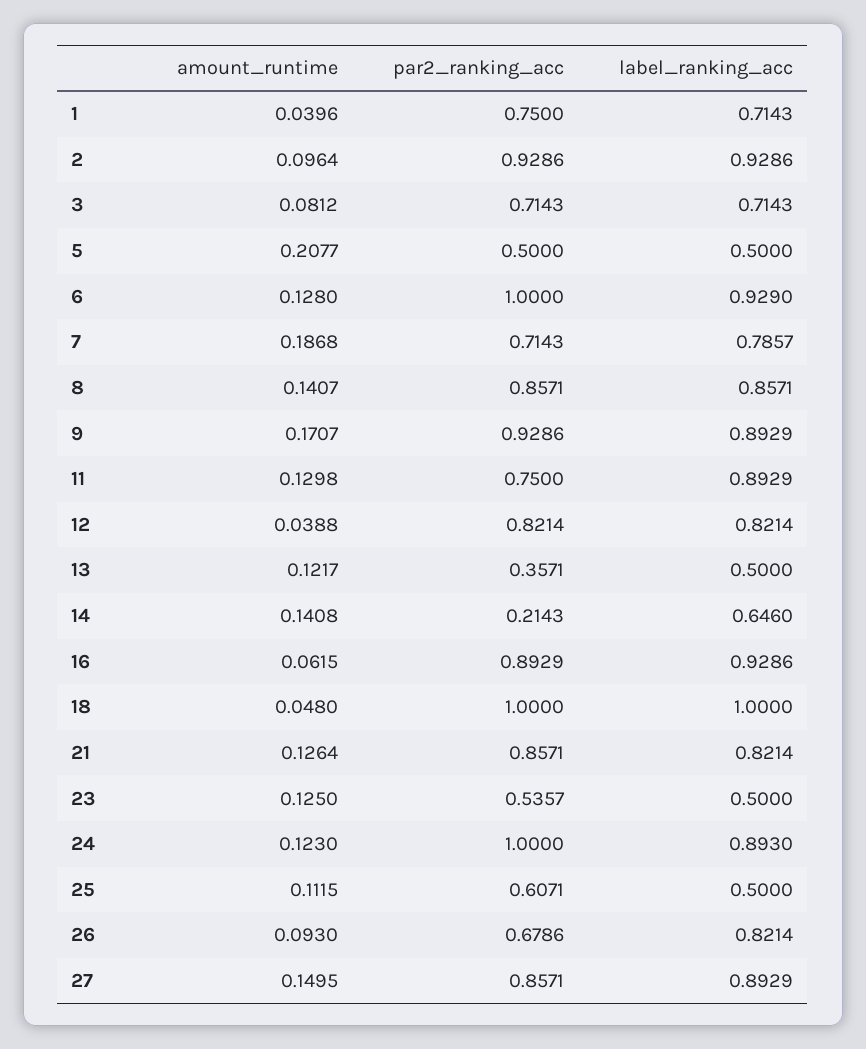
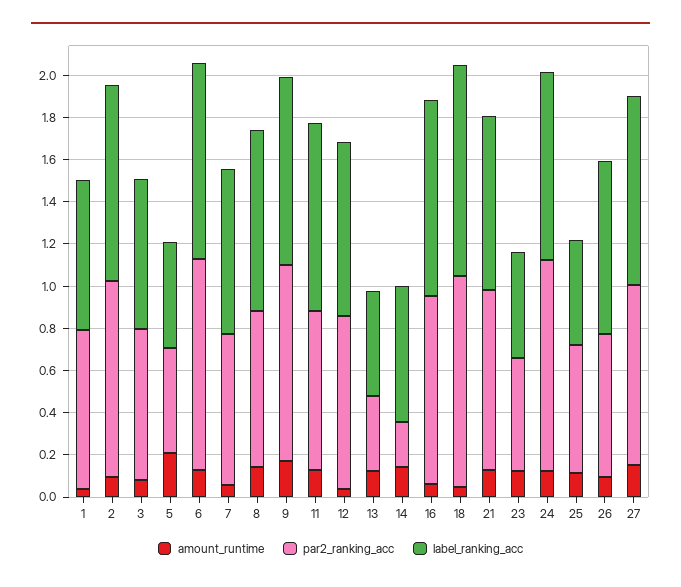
amount_runtime, 7: 0.1868 -> 0.05
par2_ranking_acc, 8: 0.8571 -> 0.75

